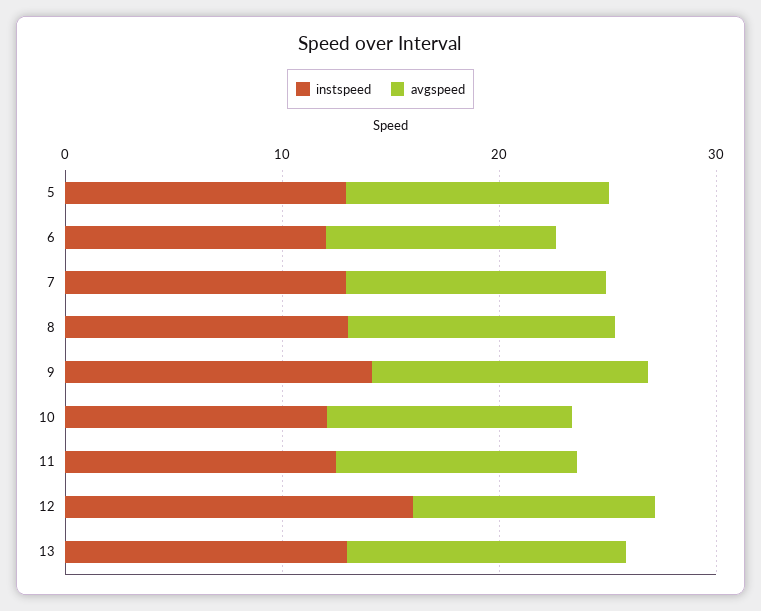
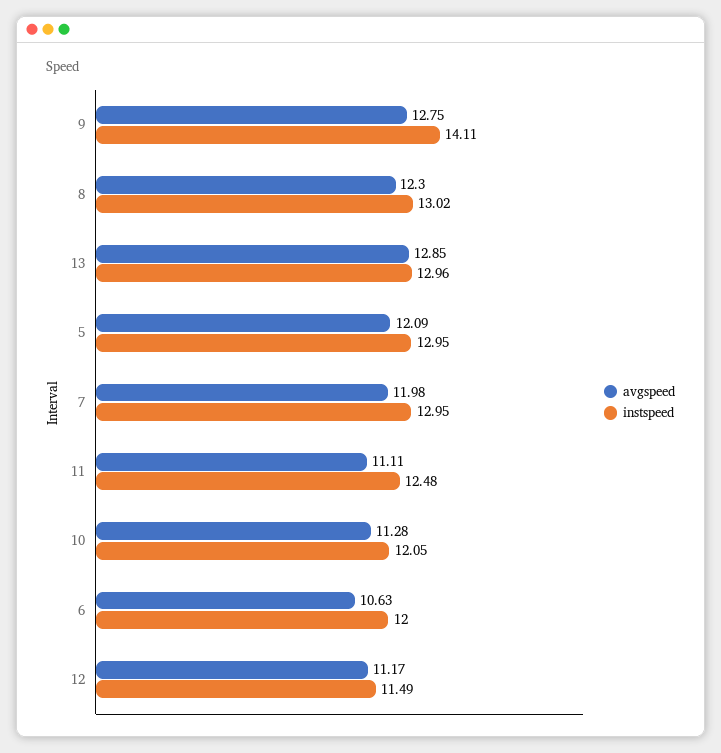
instspeed, 12: 16 -> 11.49

